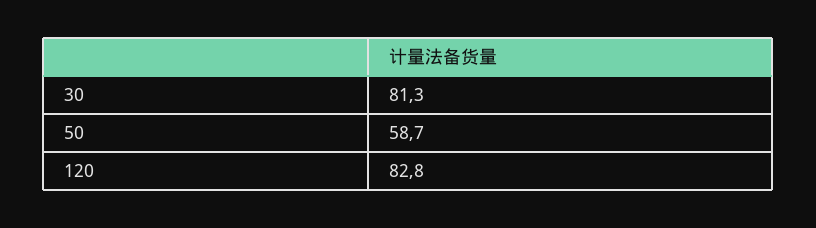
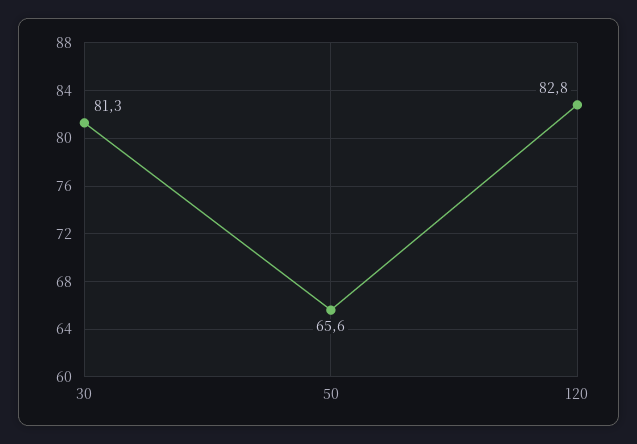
50: 58.7 -> 65.6

